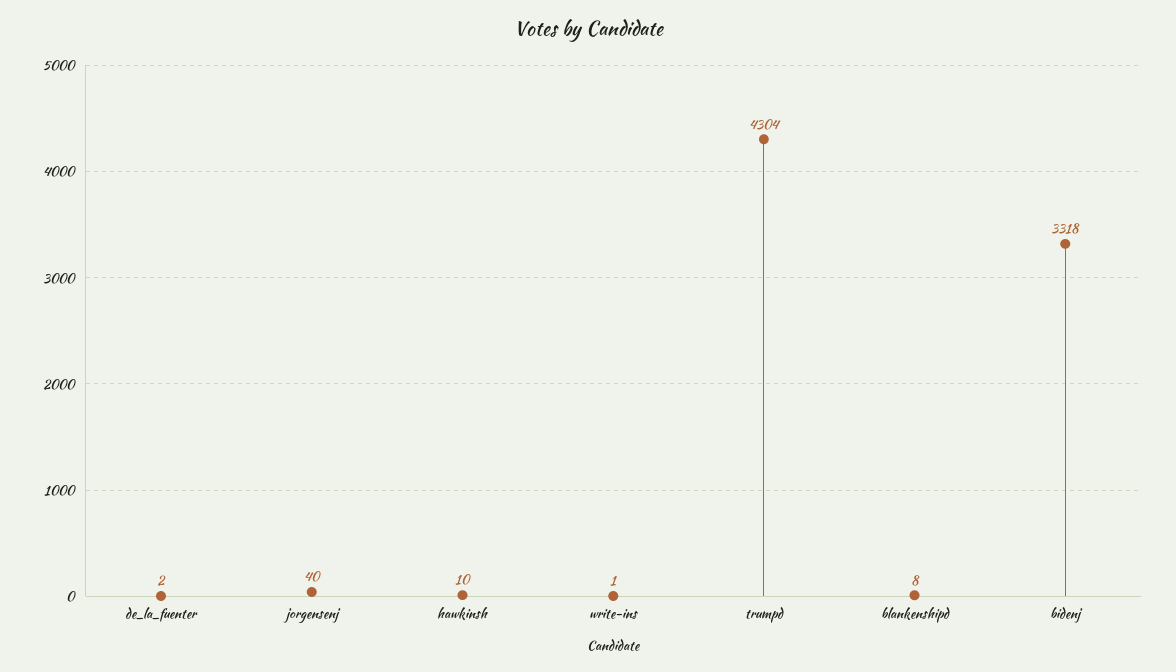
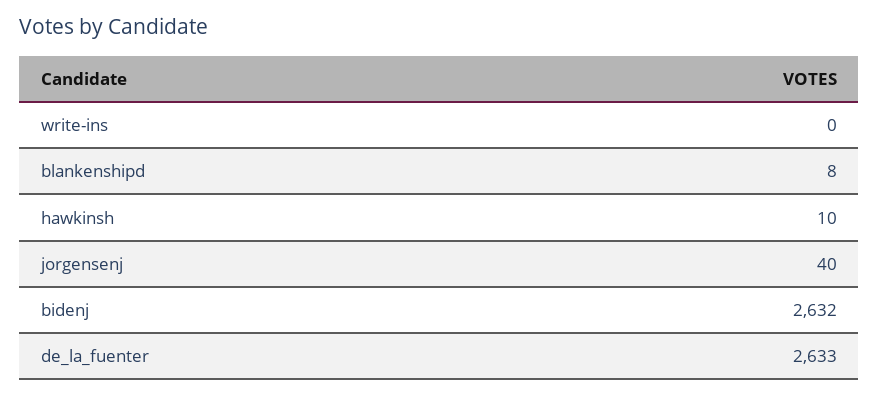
de_la_fuenter: 2 -> 2633
write-ins: 1 -> 0
trumpd: 4304 -> none
bidenj: 3318 -> 2632

